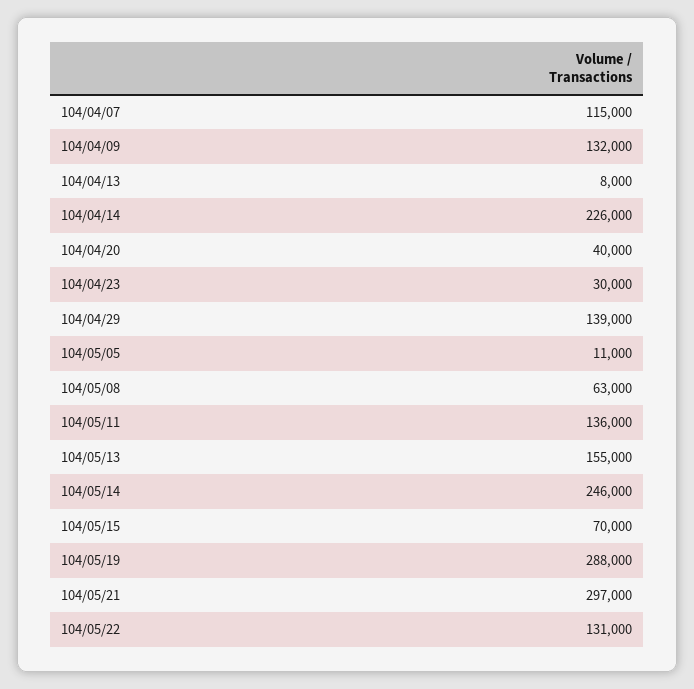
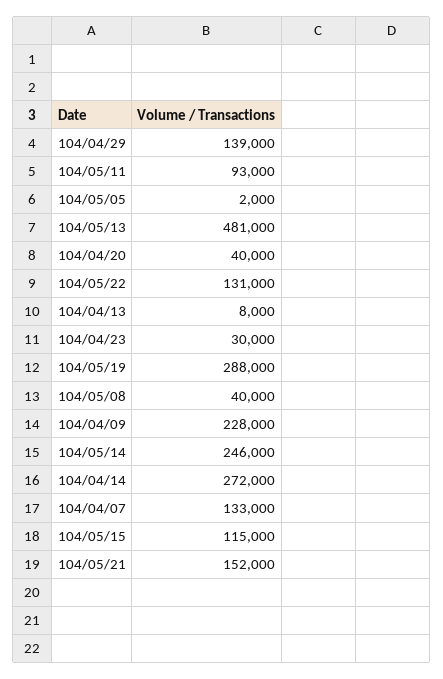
104/04/07: 115000 -> 133000
104/04/09: 132000 -> 228000
104/04/14: 226000 -> 272000
104/05/05: 11000 -> 2000
104/05/08: 63000 -> 40000
104/05/11: 136000 -> 93000
104/05/13: 155000 -> 481000
104/05/15: 70000 -> 115000
104/05/21: 297000 -> 152000

